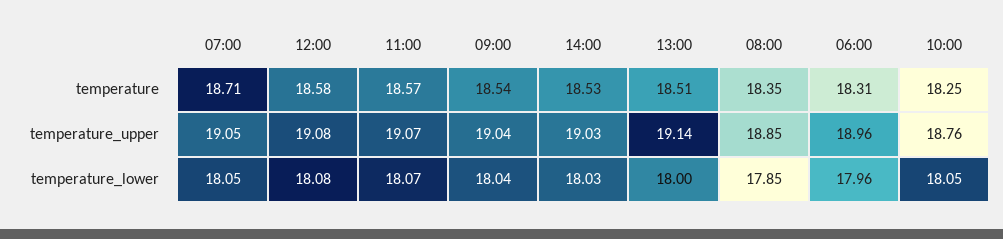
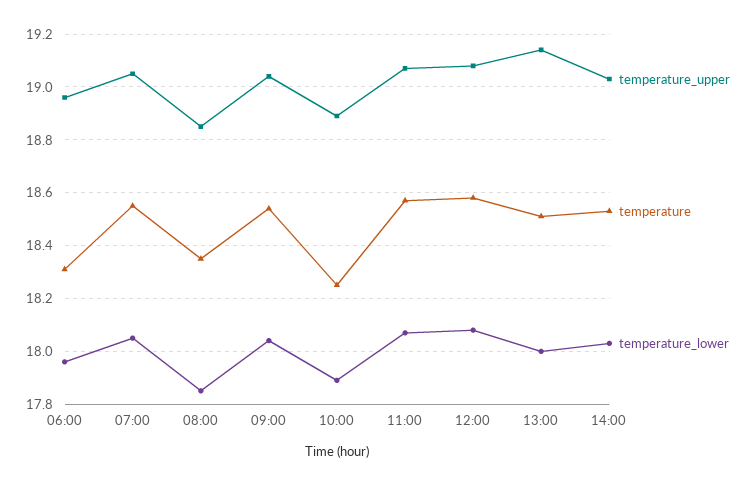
temperature, 07:00: 18.71 -> 18.55
temperature_upper, 10:00: 18.76 -> 18.9
temperature_lower, 10:00: 18.05 -> 17.9

